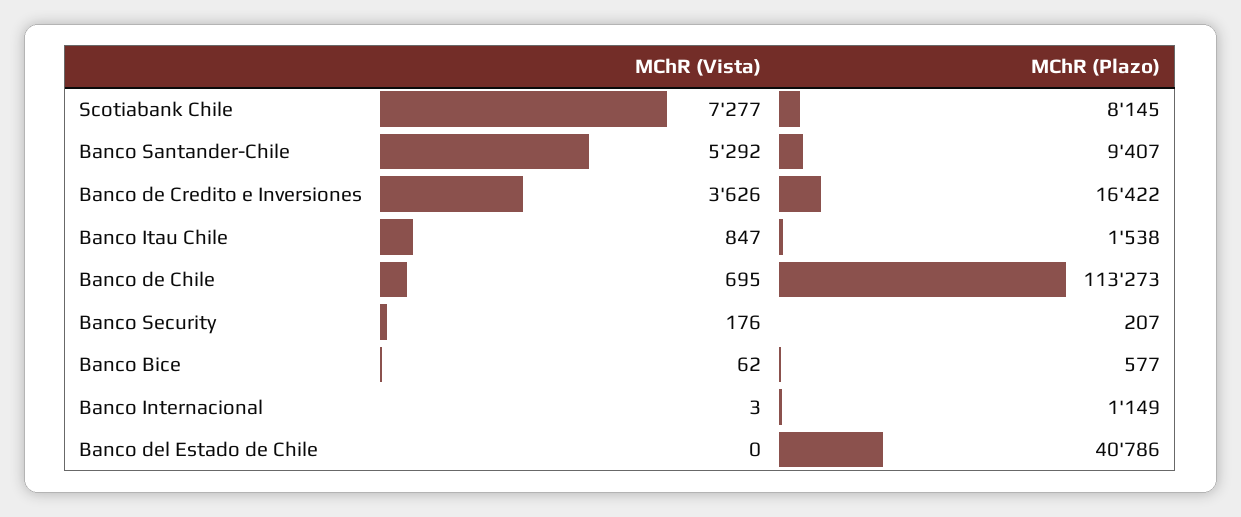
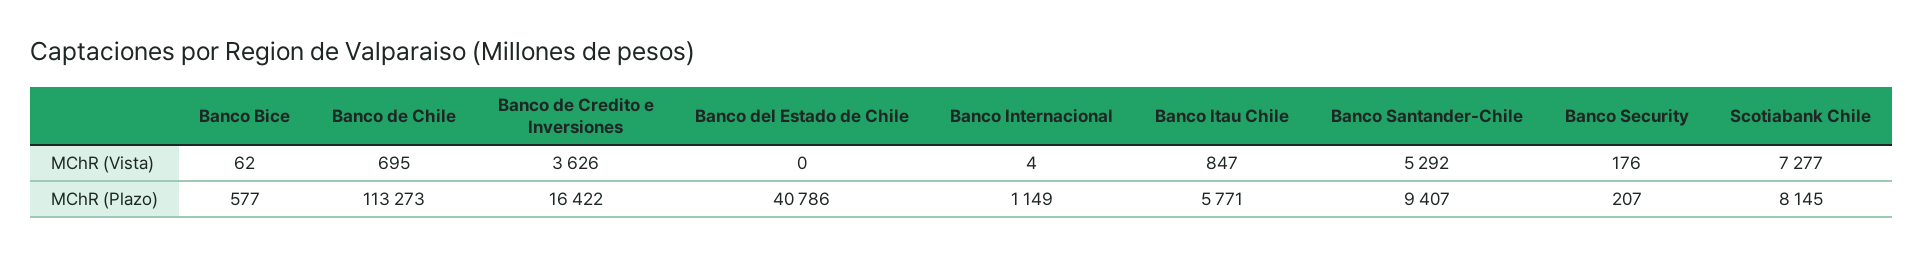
MChR (Plazo), Banco Itau Chile: 1538 -> 5771
MChR (Vista), Banco Internacional: 3 -> 4

